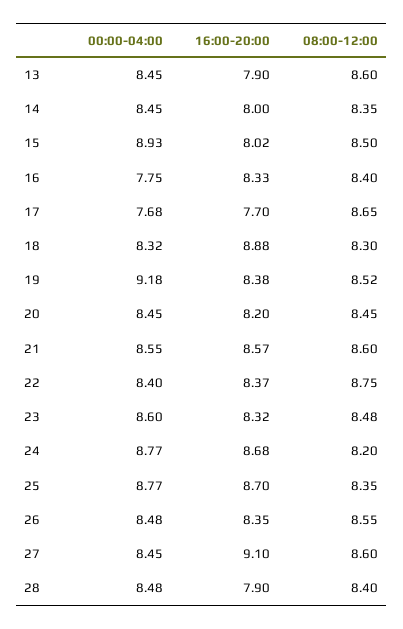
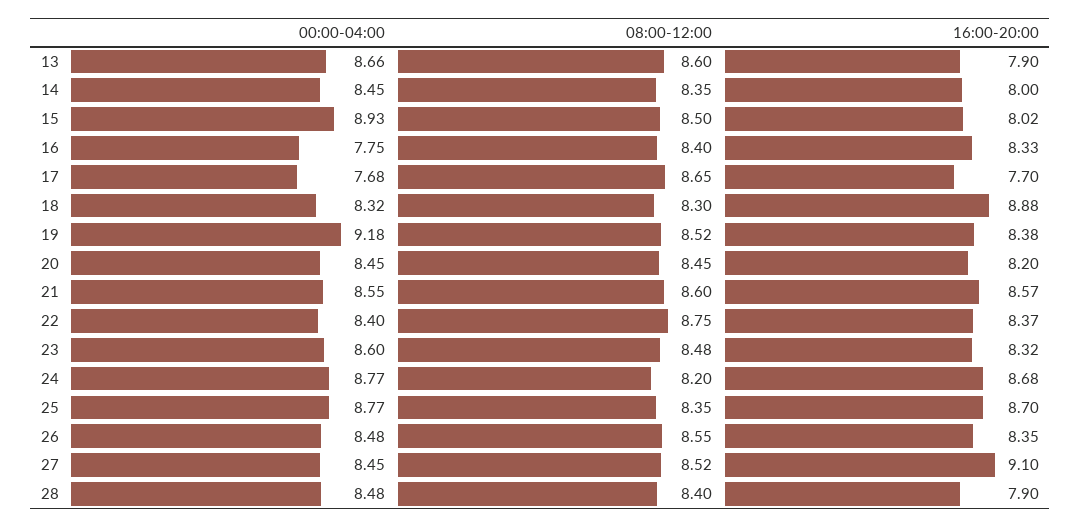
00:00-04:00, 13: 8.45 -> 8.66
08:00-12:00, 27: 8.6 -> 8.52

